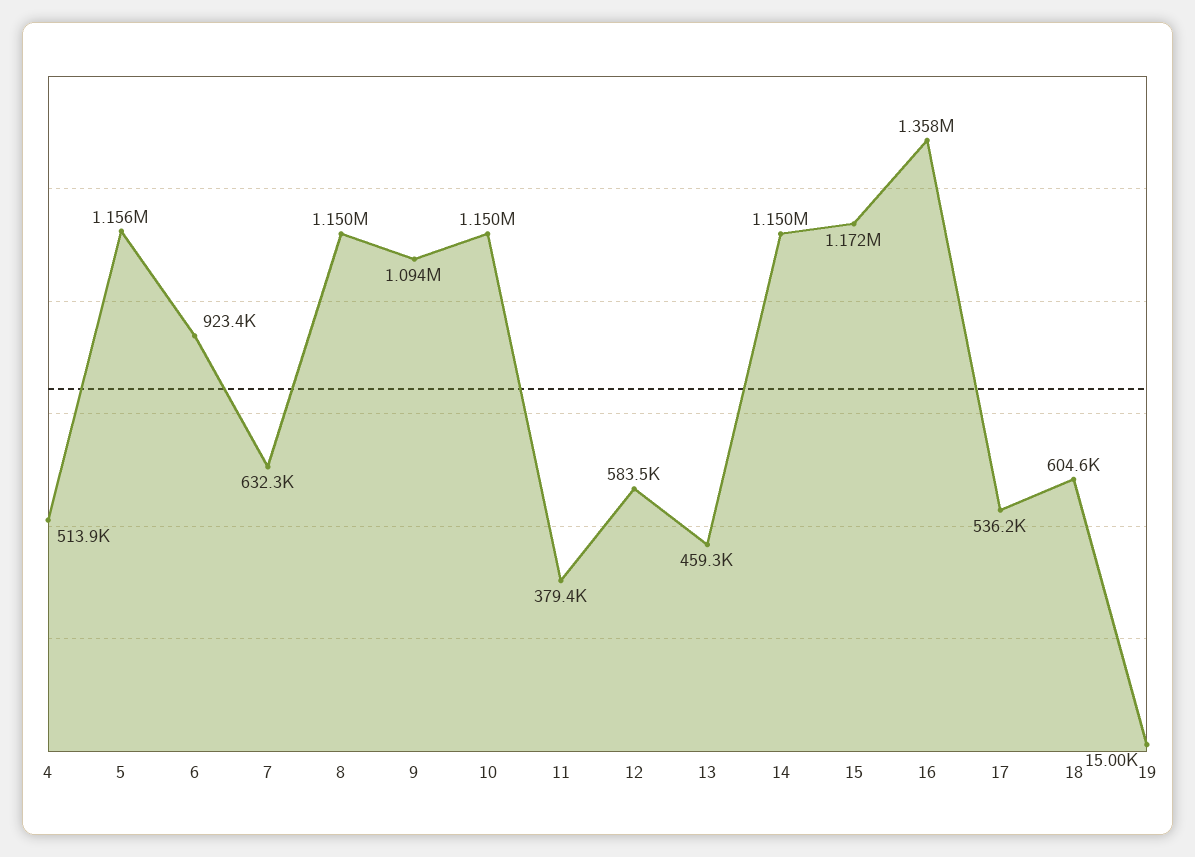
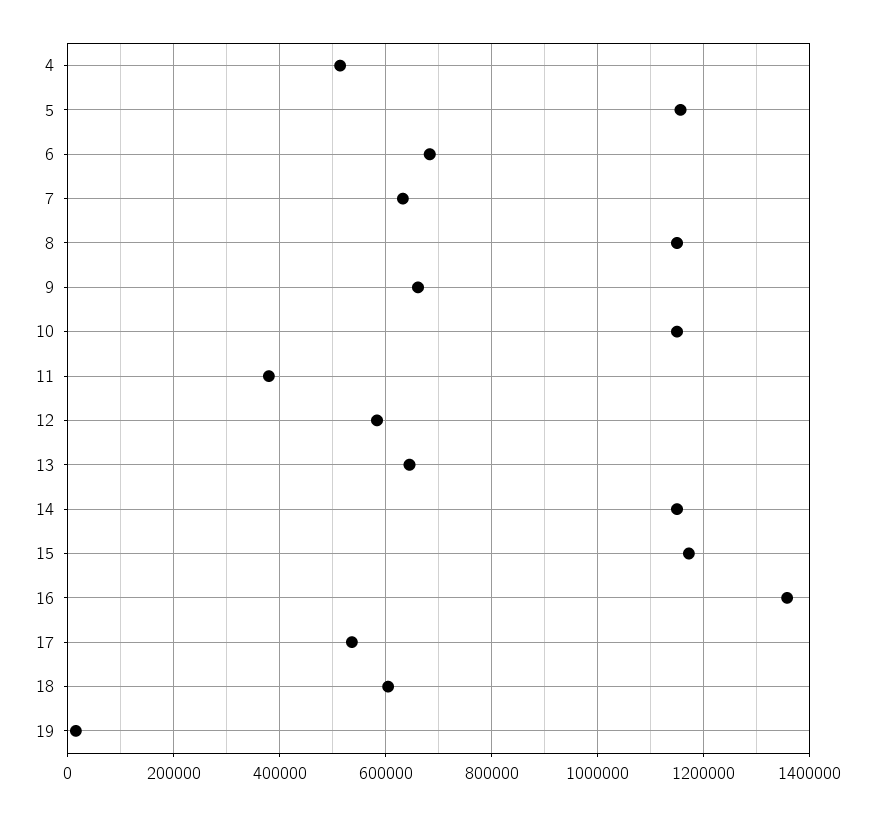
6: 923400 -> 680000
9: 1094000 -> 660000
13: 459300 -> 640000

